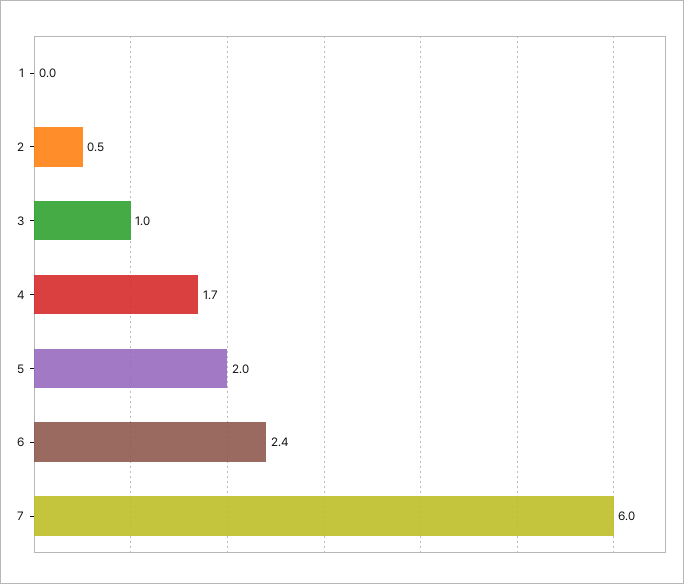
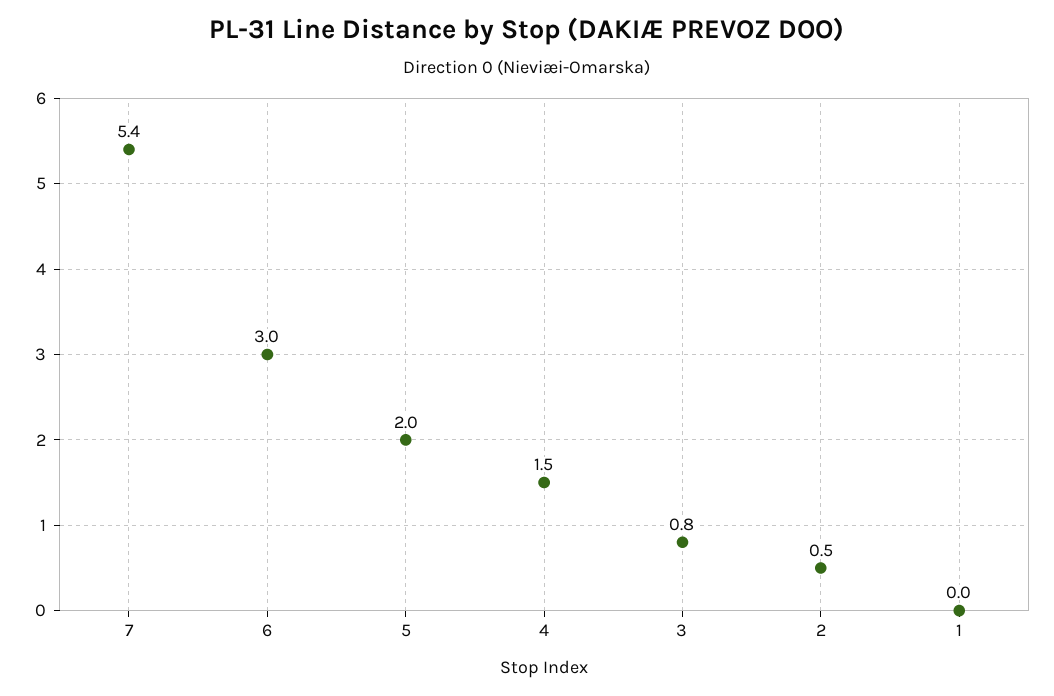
3: 1 -> 0.8
4: 1.7 -> 1.5
6: 2.4 -> 3
7: 6 -> 5.4

